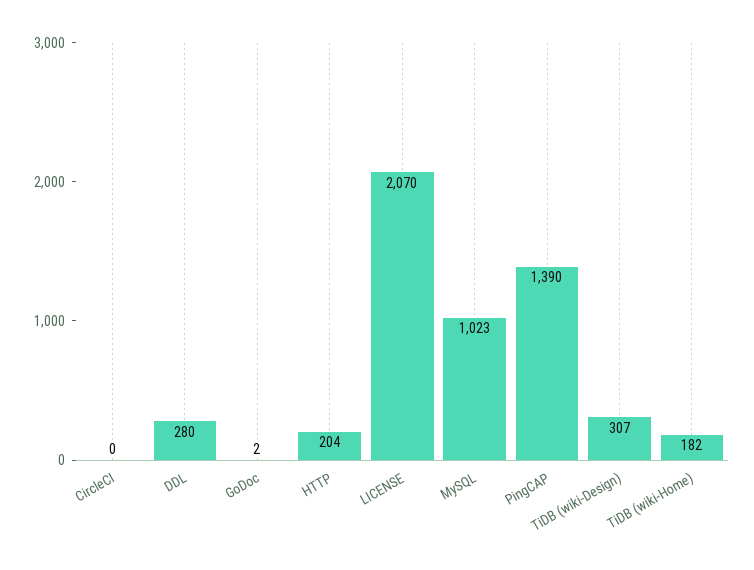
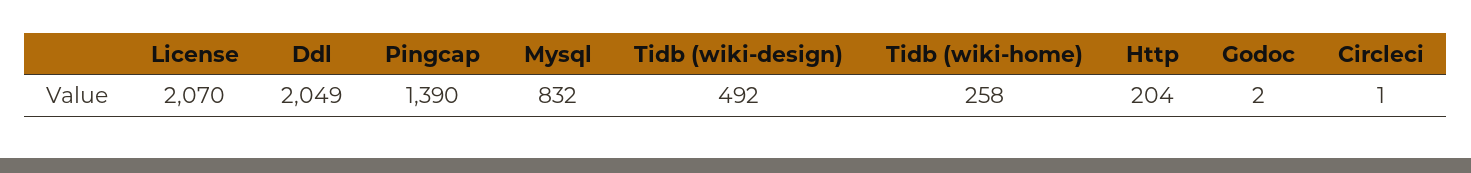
CircleCI: 0 -> 1
DDL: 280 -> 2049
MySQL: 1023 -> 832
TiDB (wiki-Design): 307 -> 492
TiDB (wiki-Home): 182 -> 258

